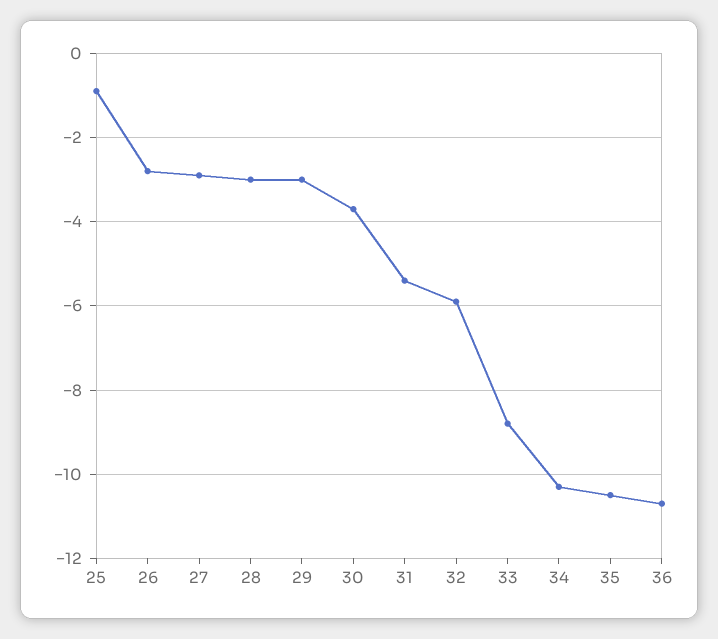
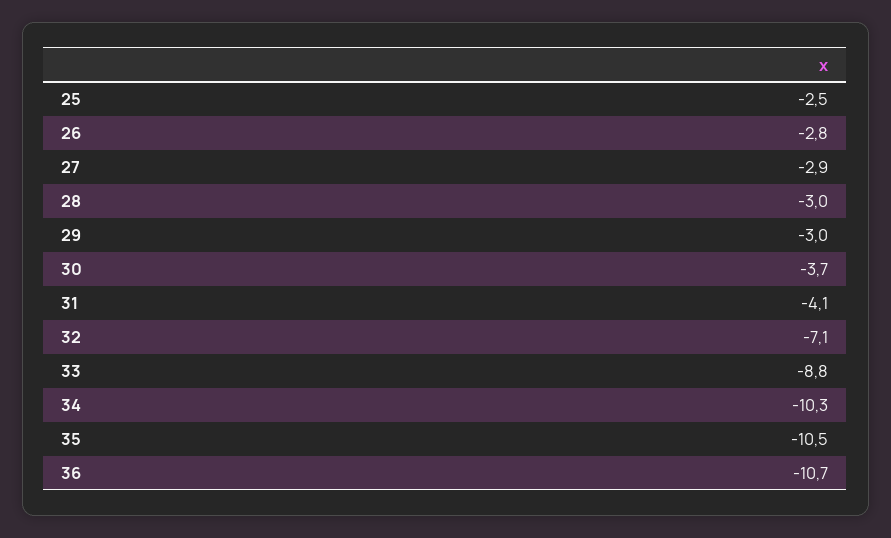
25: -1 -> -2.5
31: -5.5 -> -4.1
32: -6 -> -7.1

